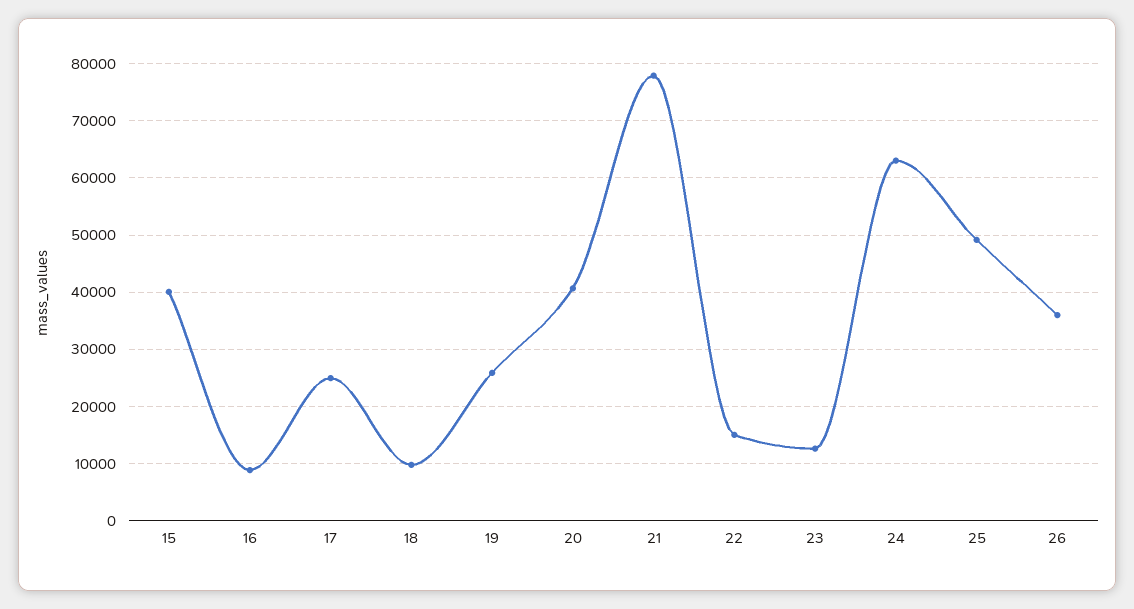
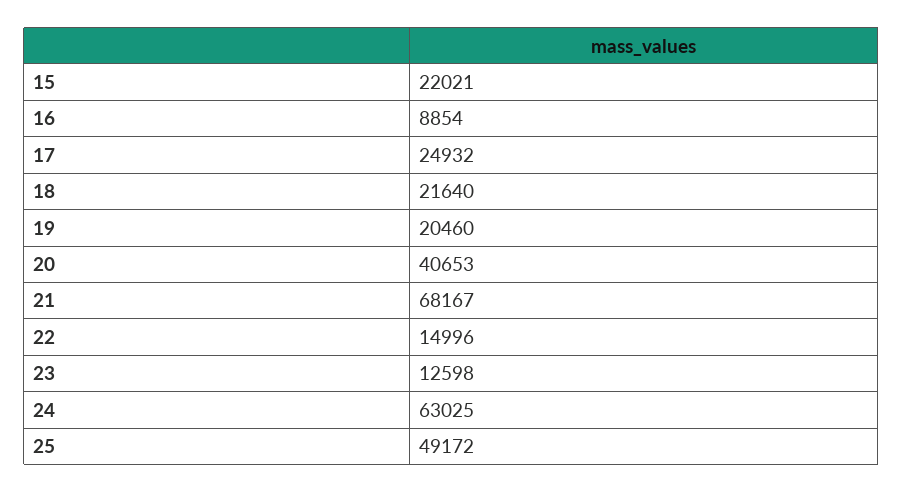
15: 40000 -> 22021
18: 10000 -> 21640
19: 26000 -> 20460
21: 78000 -> 68167
26: 36000 -> none

